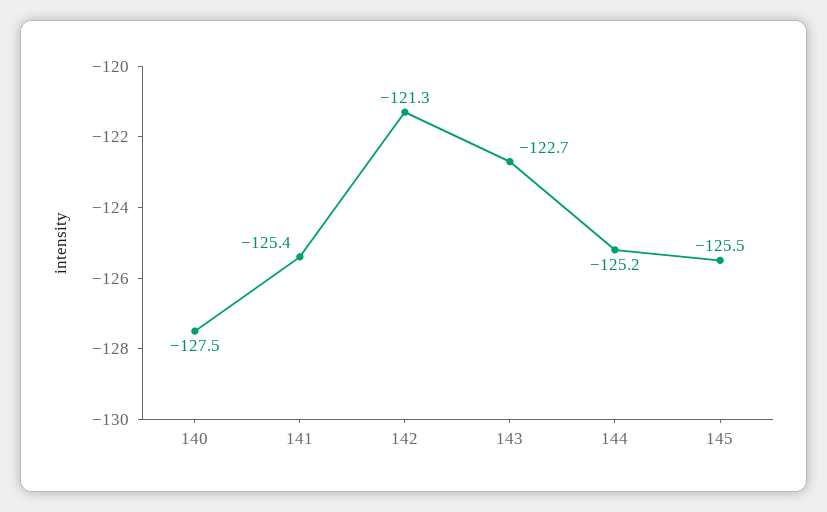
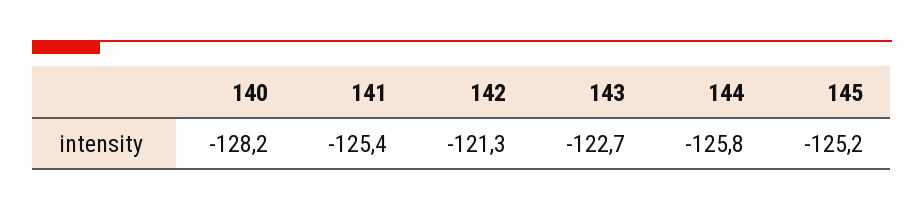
140: -127.5 -> -128.2
144: -125.2 -> -125.8
145: -125.5 -> -125.2

